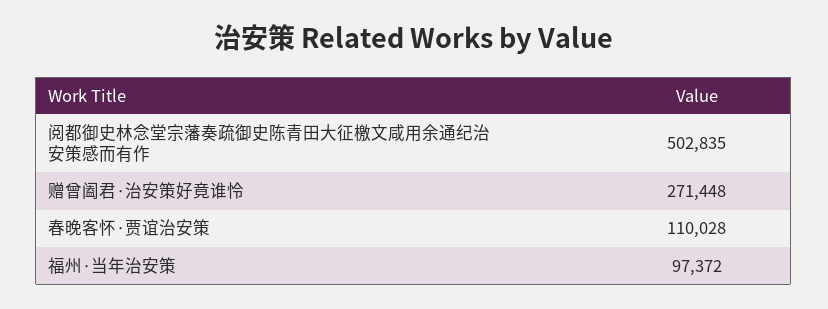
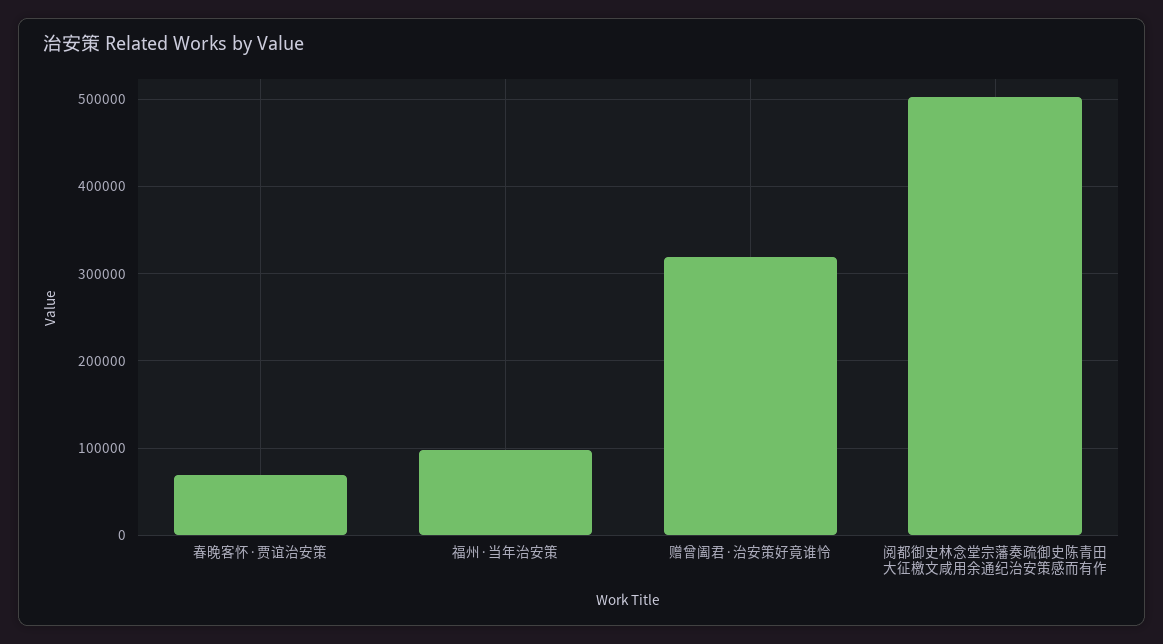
赠曾阖君·治安策好竟谁怜: 271448 -> 320000
春晚客怀·贾谊治安策: 110028 -> 70000

